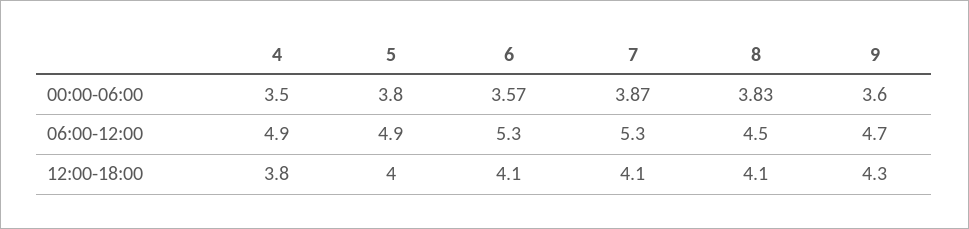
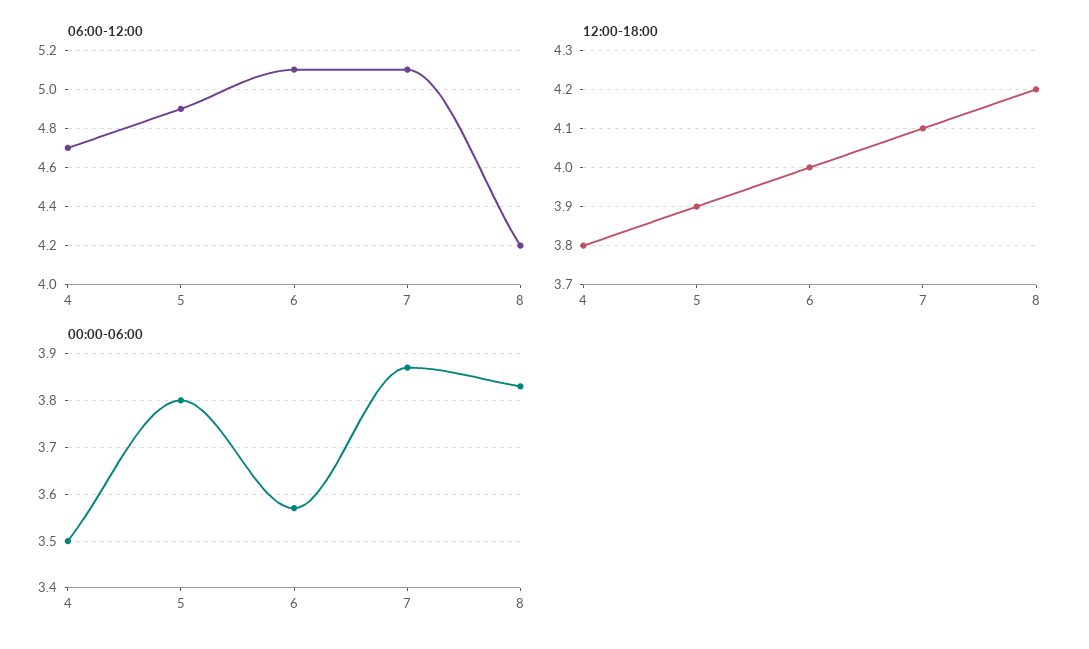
00:00-06:00, 9: 3.6 -> none
06:00-12:00, 4: 4.9 -> 4.7
06:00-12:00, 6: 5.3 -> 5.1
06:00-12:00, 7: 5.3 -> 5.1
06:00-12:00, 8: 4.5 -> 4.2
06:00-12:00, 9: 4.7 -> none
12:00-18:00, 5: 4 -> 3.9
12:00-18:00, 6: 4.1 -> 4
12:00-18:00, 8: 4.1 -> 4.2
12:00-18:00, 9: 4.3 -> none

